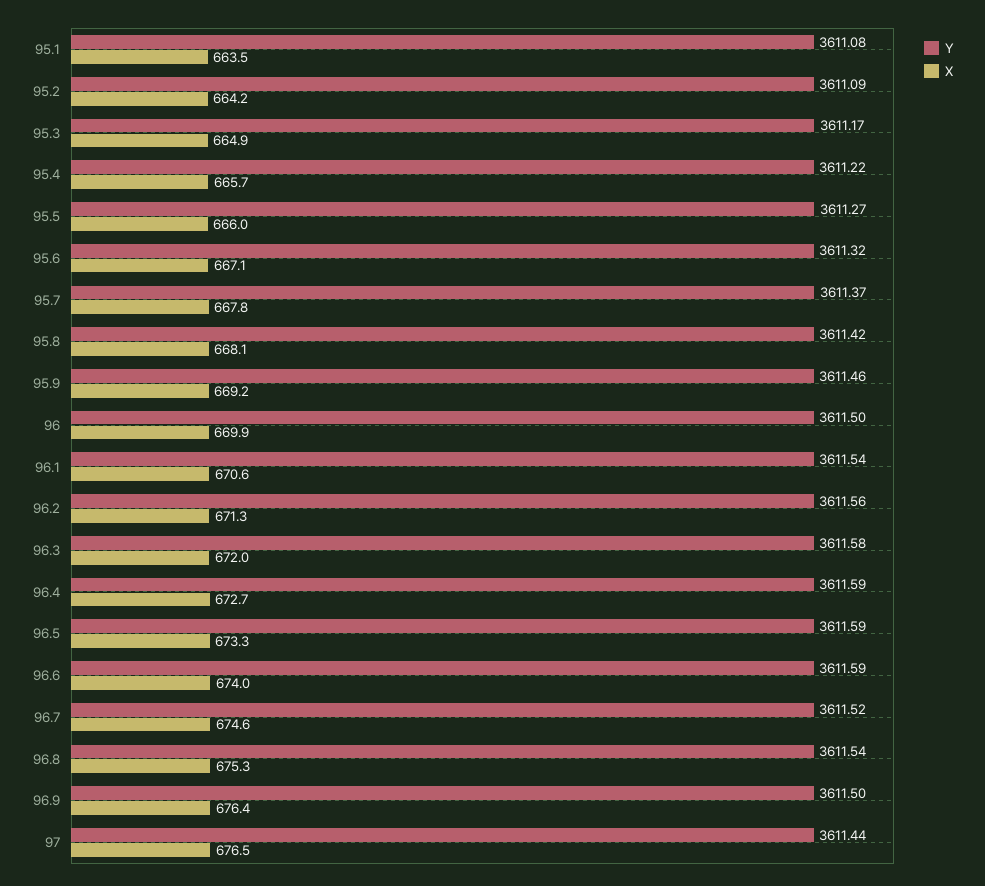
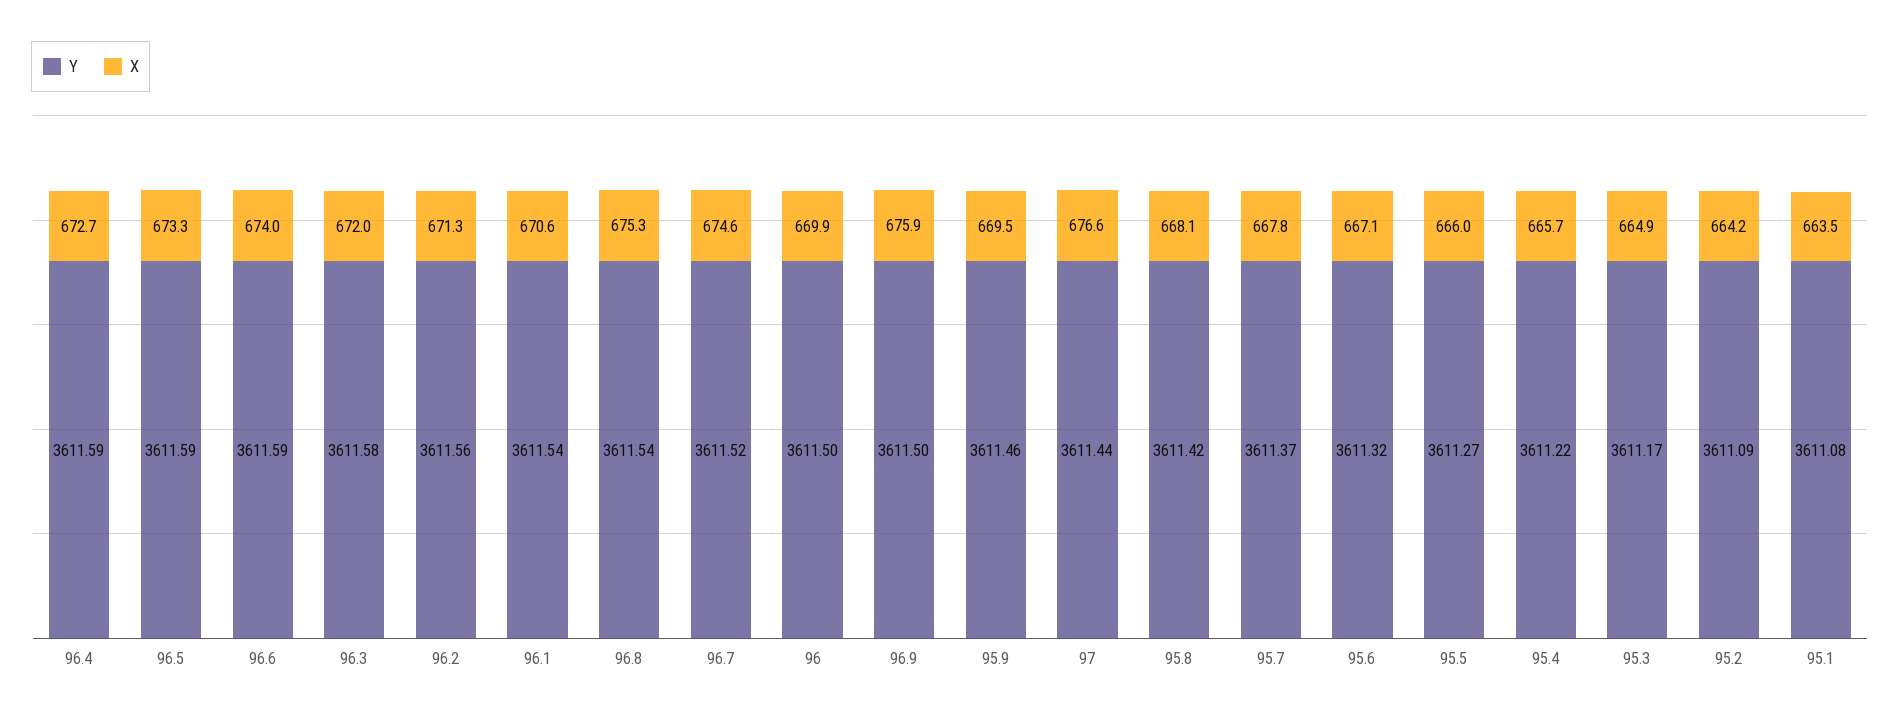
X, 95.9: 669.2 -> 669.5
X, 96.9: 676.4 -> 675.9
X, 97: 676.5 -> 676.6

